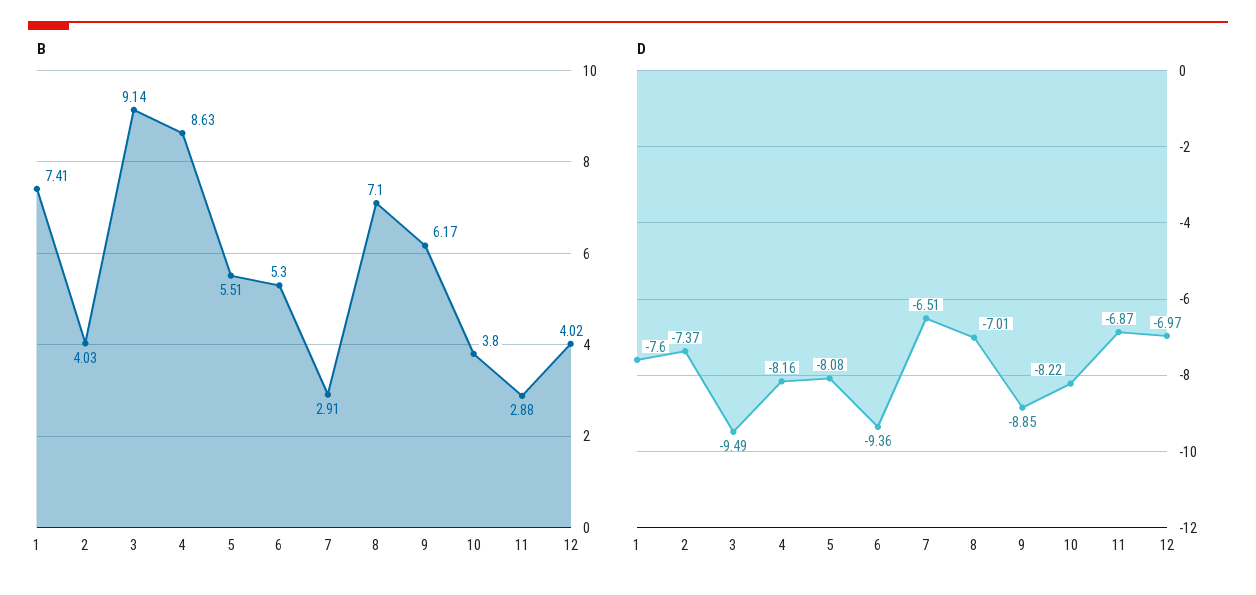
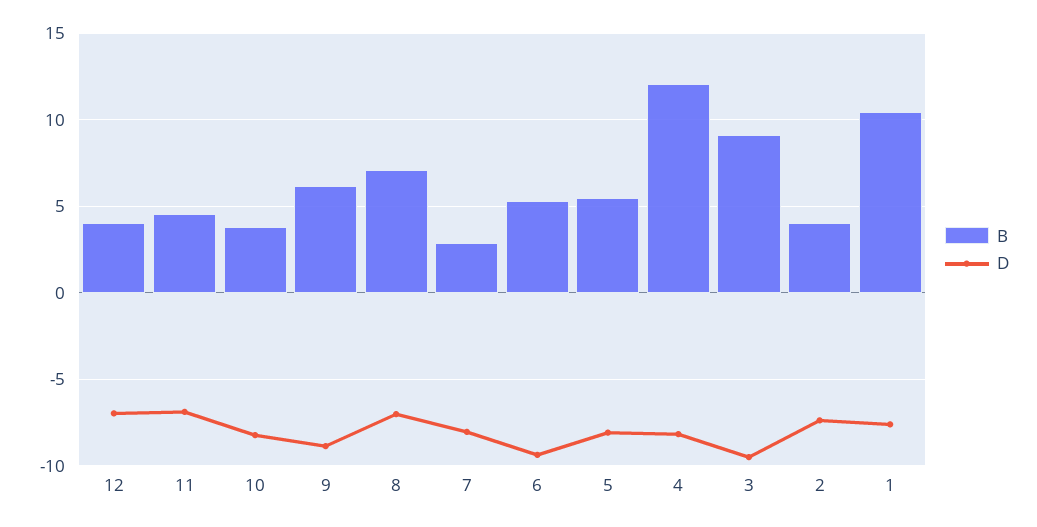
B, 1: 7.41 -> 10.5
B, 4: 8.63 -> 12
B, 11: 2.88 -> 4.5
D, 7: -6.51 -> -8

